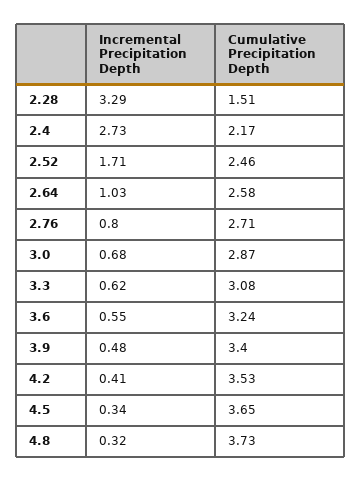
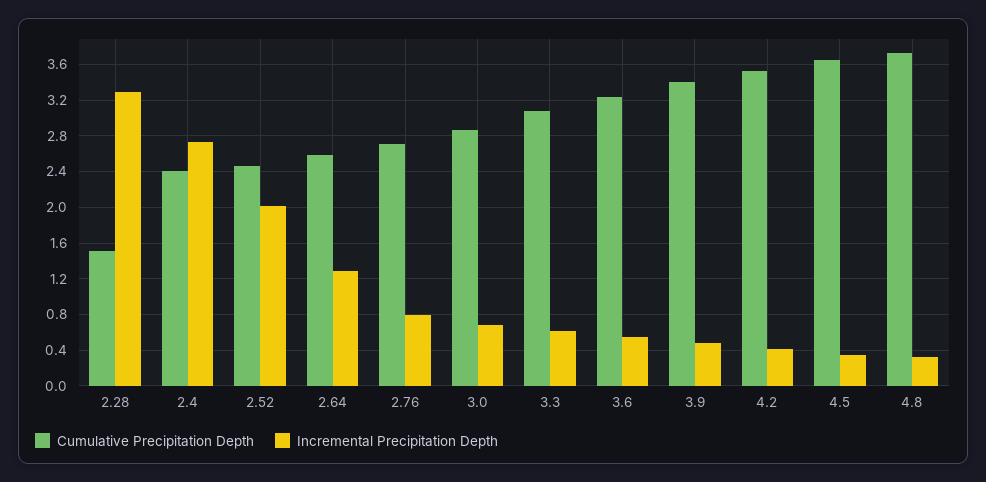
Cumulative Precipitation Depth, 2.4: 2.17 -> 2.4
Incremental Precipitation Depth, 2.52: 1.71 -> 2
Incremental Precipitation Depth, 2.64: 1.03 -> 1.3

